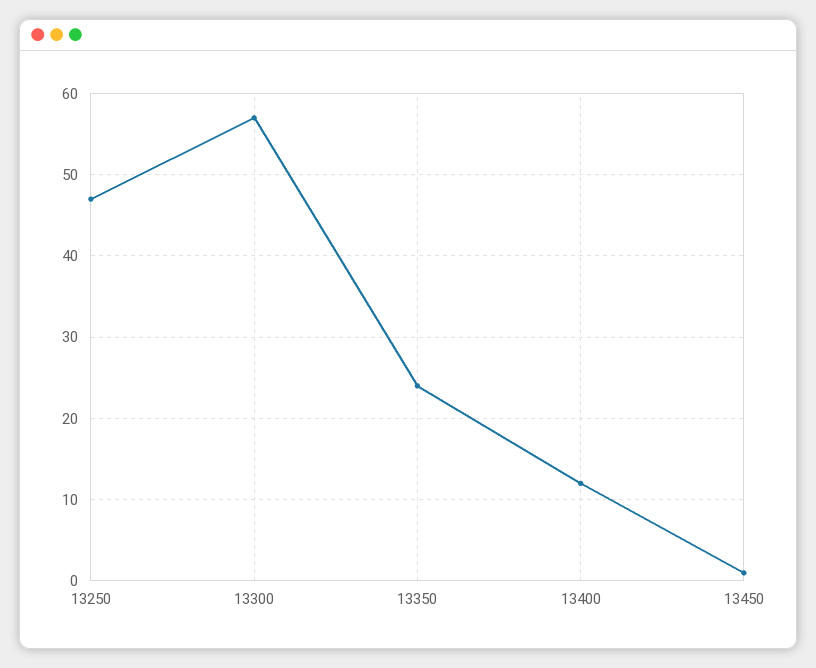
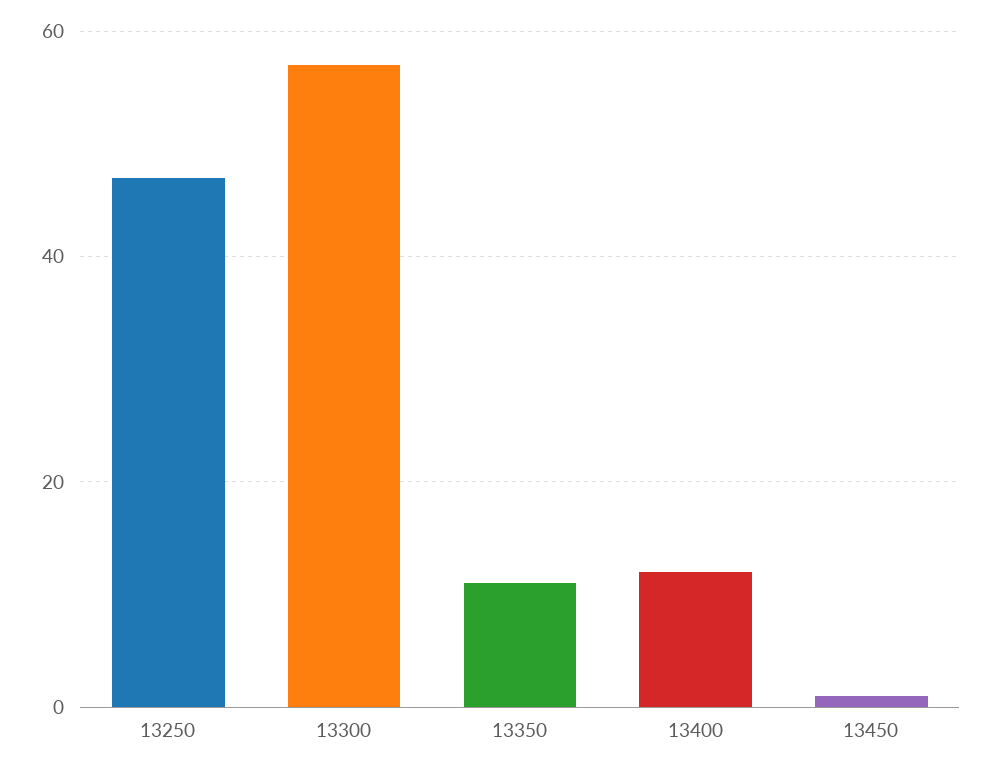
13350: 24 -> 10

